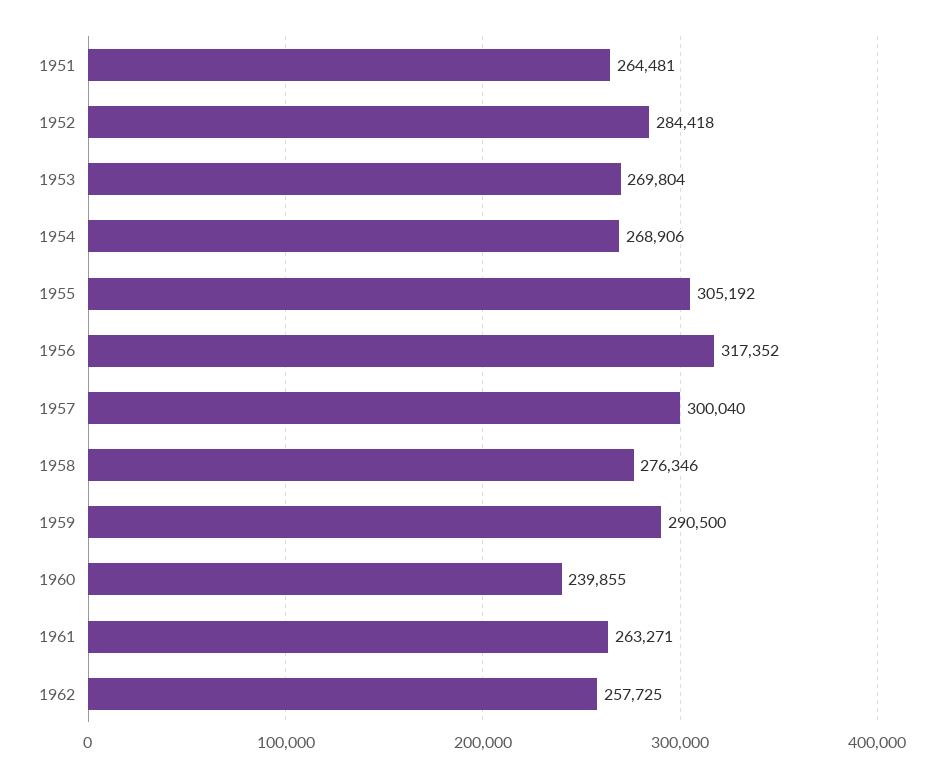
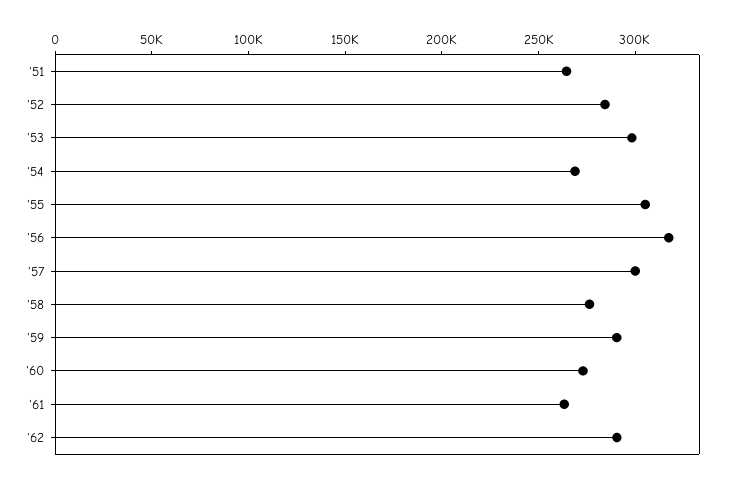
1953: 269804 -> 300000
1960: 239855 -> 270000
1962: 257725 -> 290000

